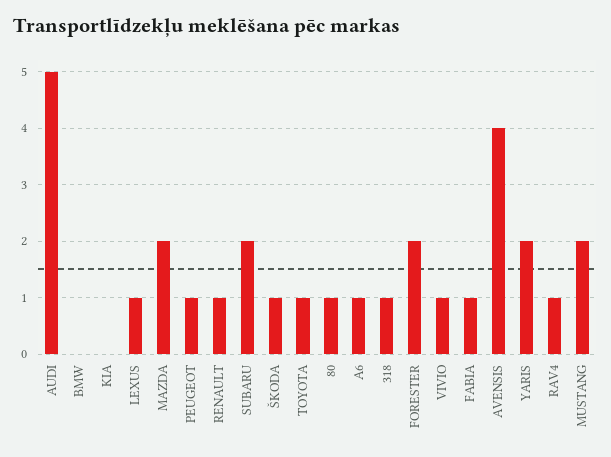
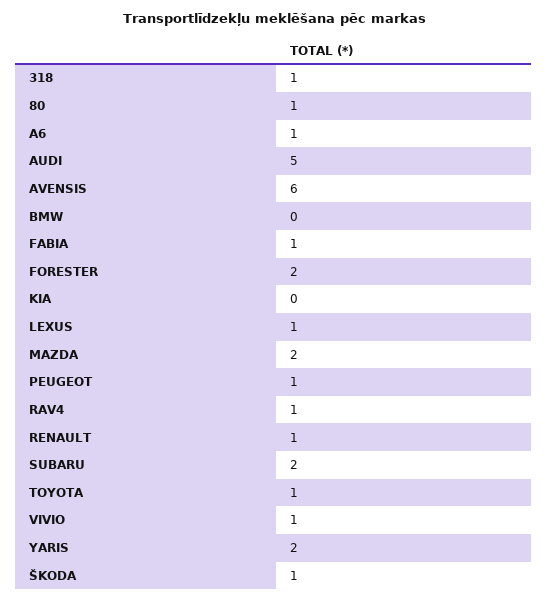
AVENSIS: 4 -> 6
MUSTANG: 2 -> none

